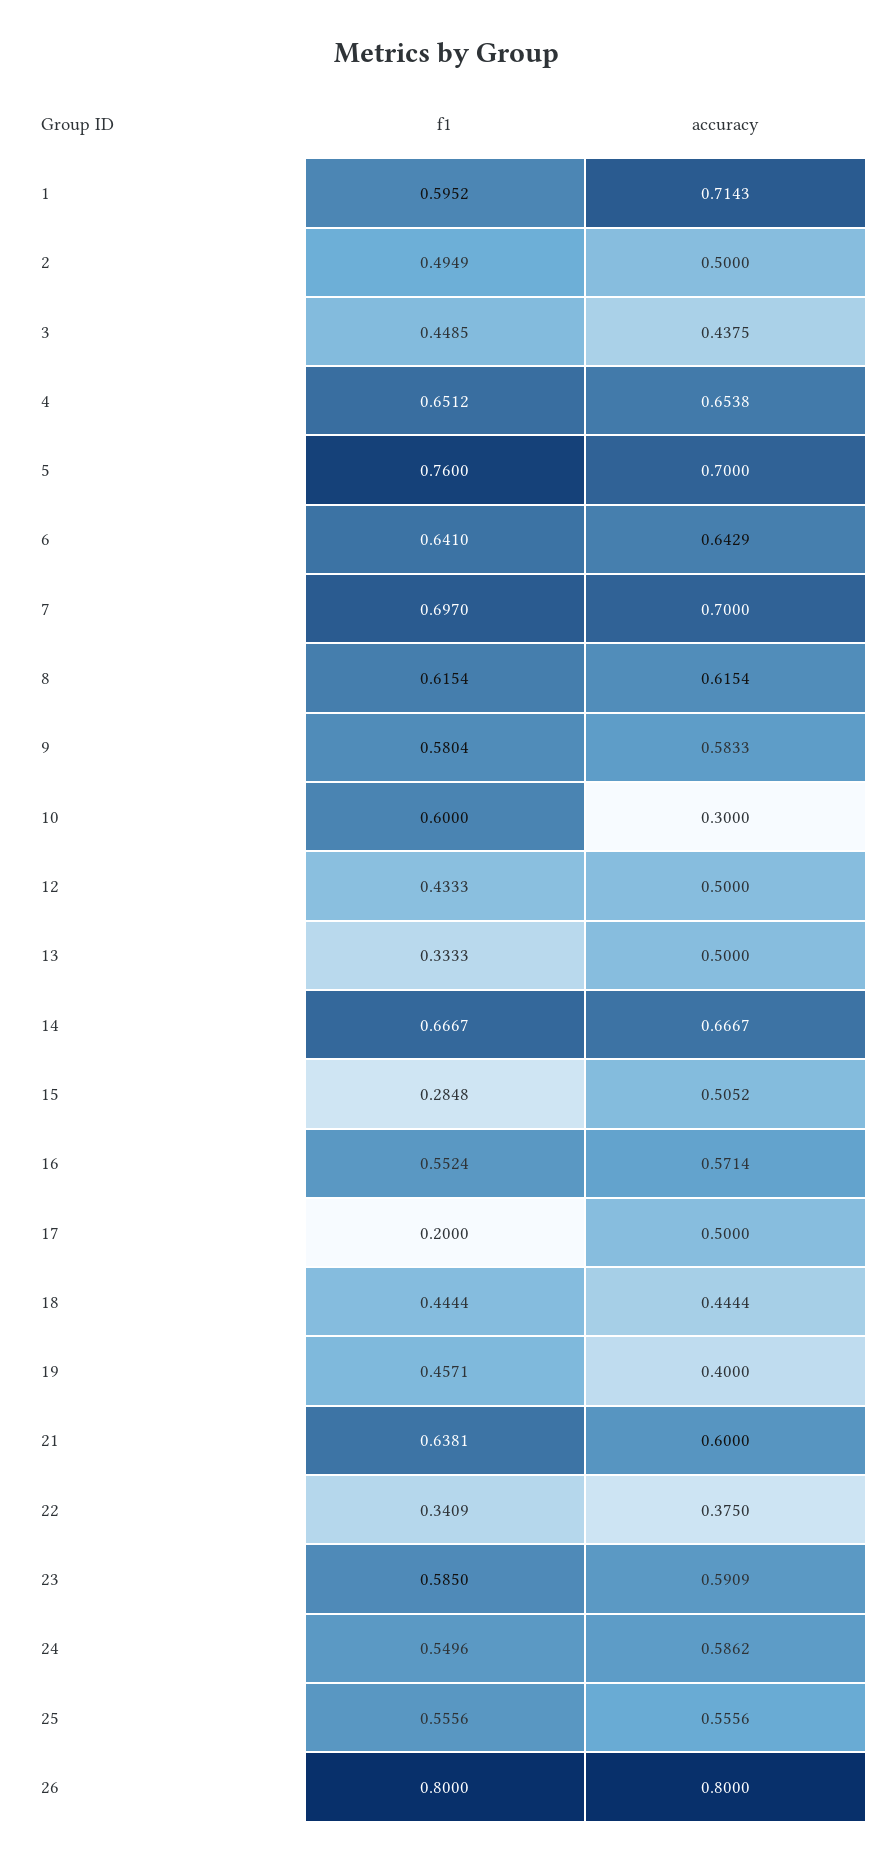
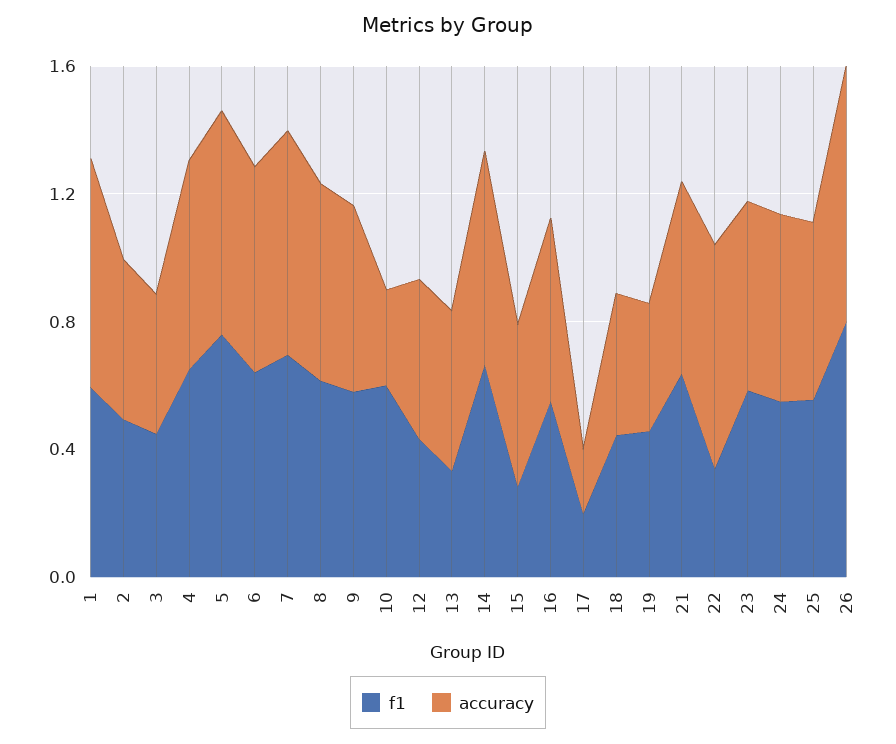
accuracy, 17: 0.5 -> 0.2
accuracy, 22: 0.375 -> 0.7

